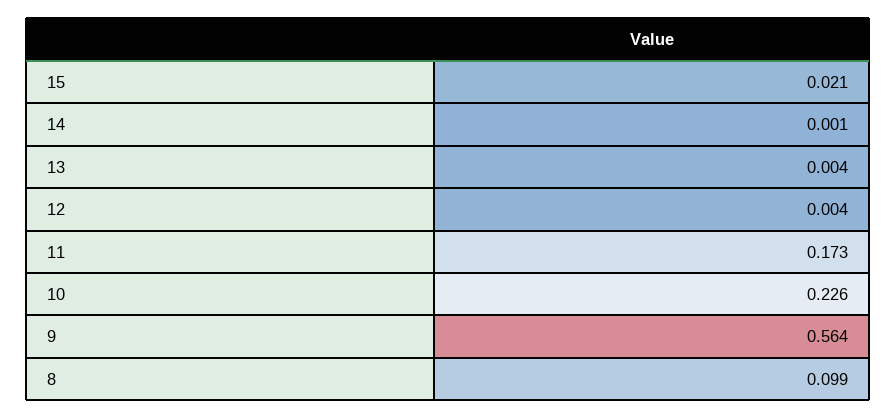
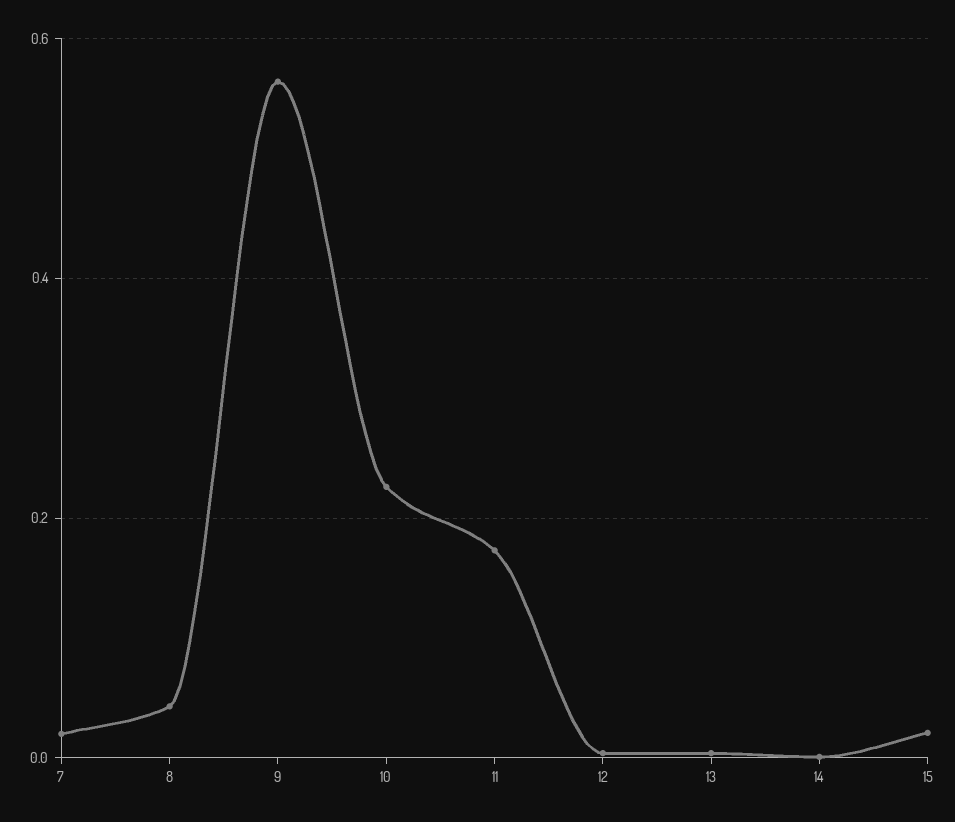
8: 0.099 -> 0.04
7: none -> 0.02

